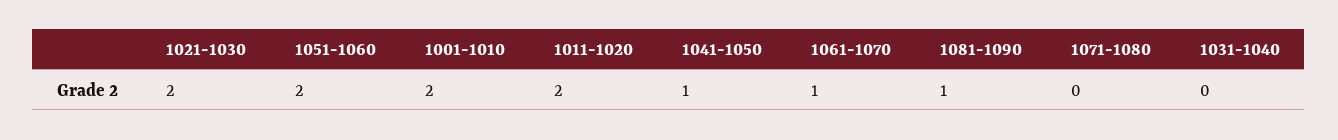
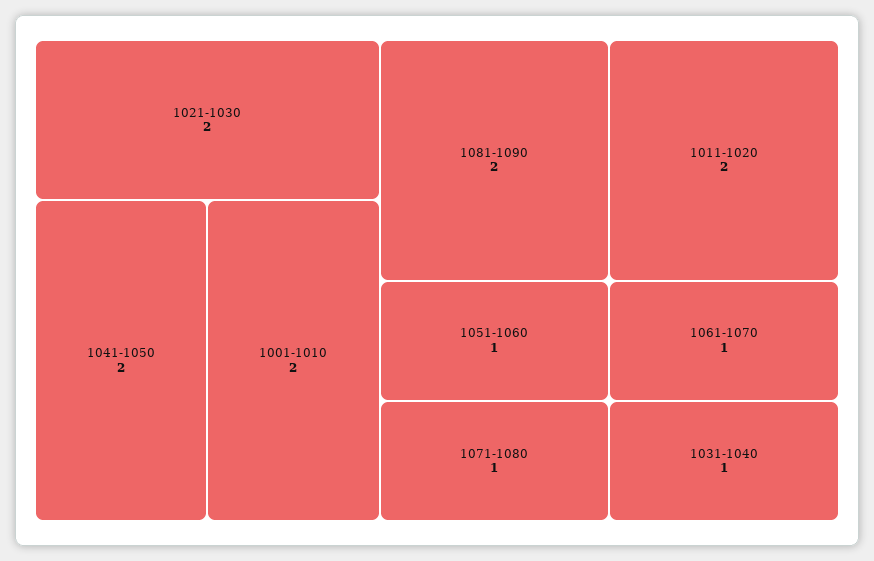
1051-1060: 2 -> 1
1041-1050: 1 -> 2
1081-1090: 1 -> 2
1071-1080: 0 -> 1
1031-1040: 0 -> 1

